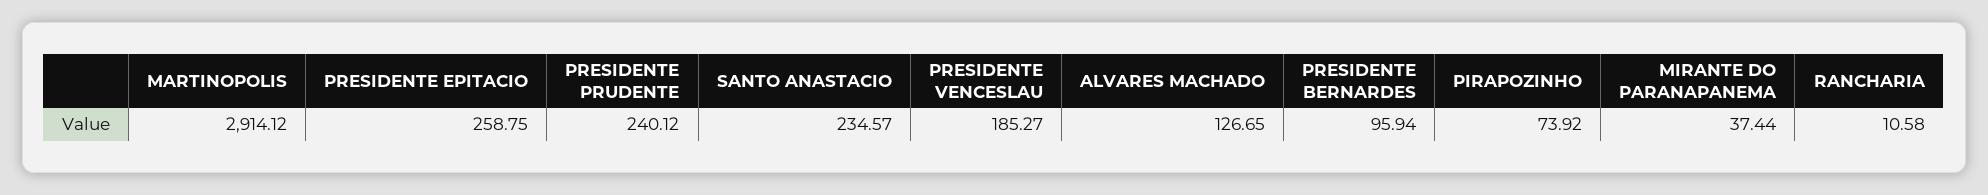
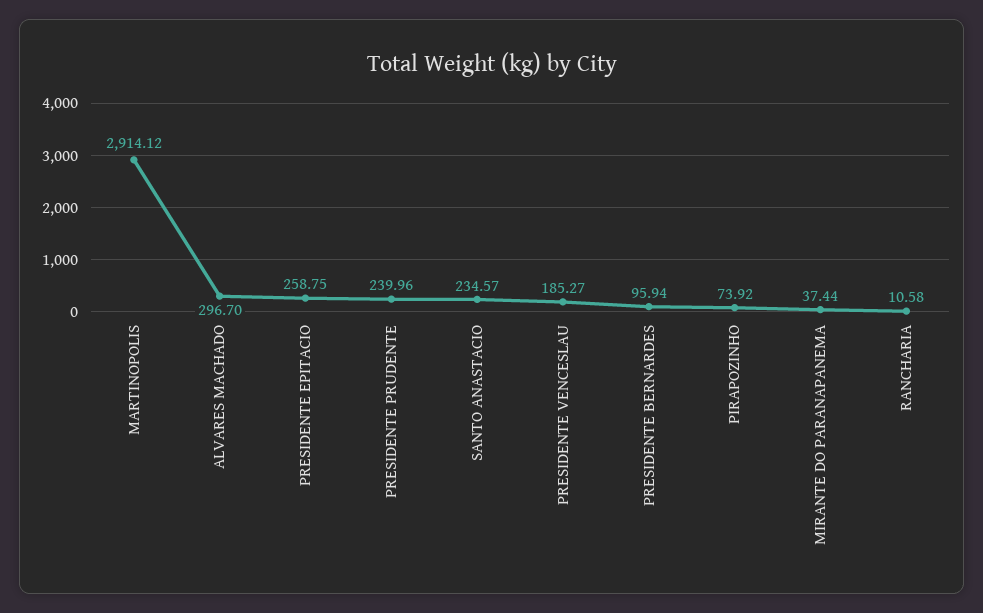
PRESIDENTE PRUDENTE: 240.12 -> 239.96
ALVARES MACHADO: 126.65 -> 296.7

